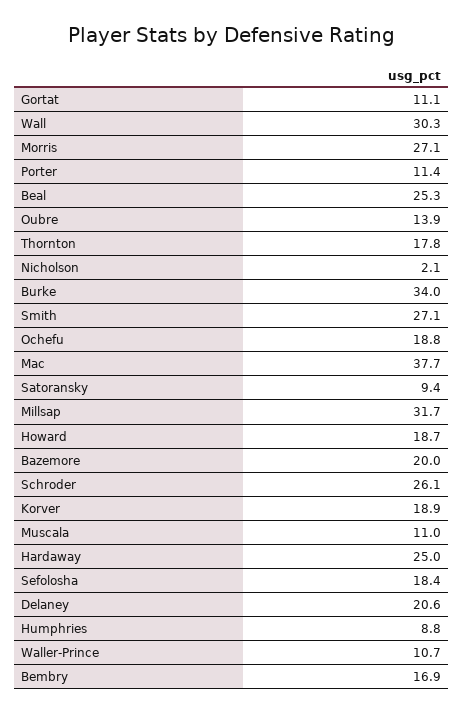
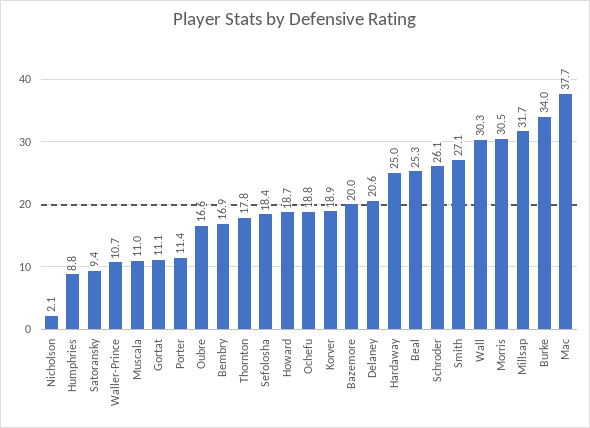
Morris: 27.1 -> 30.5
Oubre: 13.9 -> 16.6

